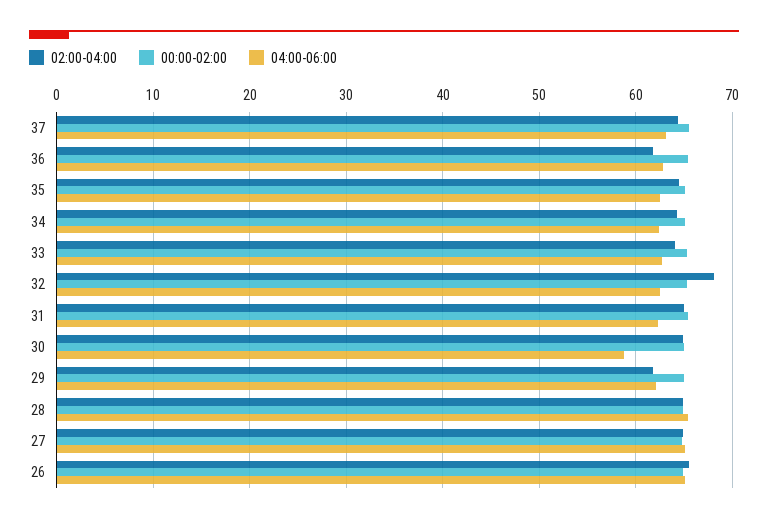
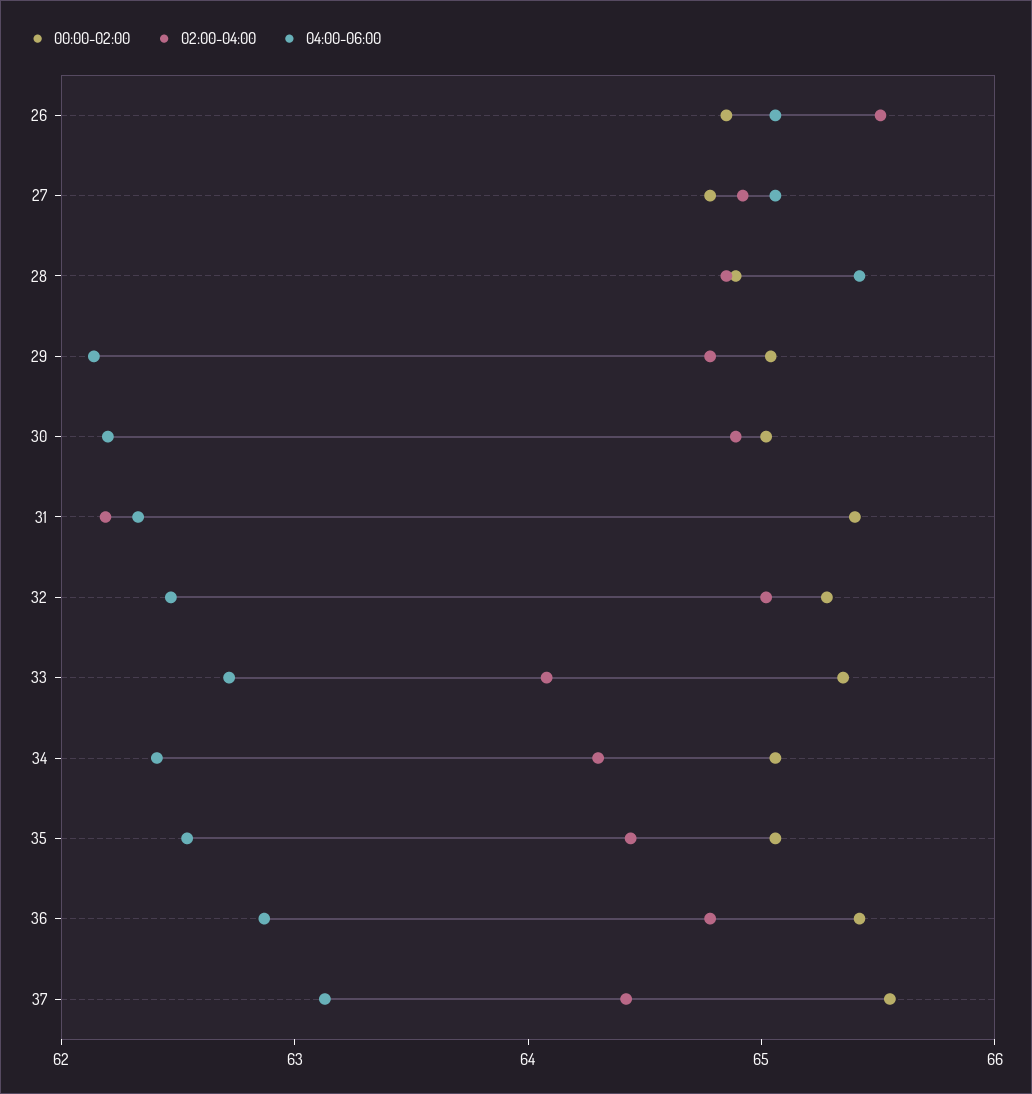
02:00-04:00, 36: 62 -> 64.8
02:00-04:00, 32: 68 -> 65
02:00-04:00, 31: 65 -> 62.2
04:00-06:00, 30: 59 -> 62.2
02:00-04:00, 29: 62 -> 64.8

